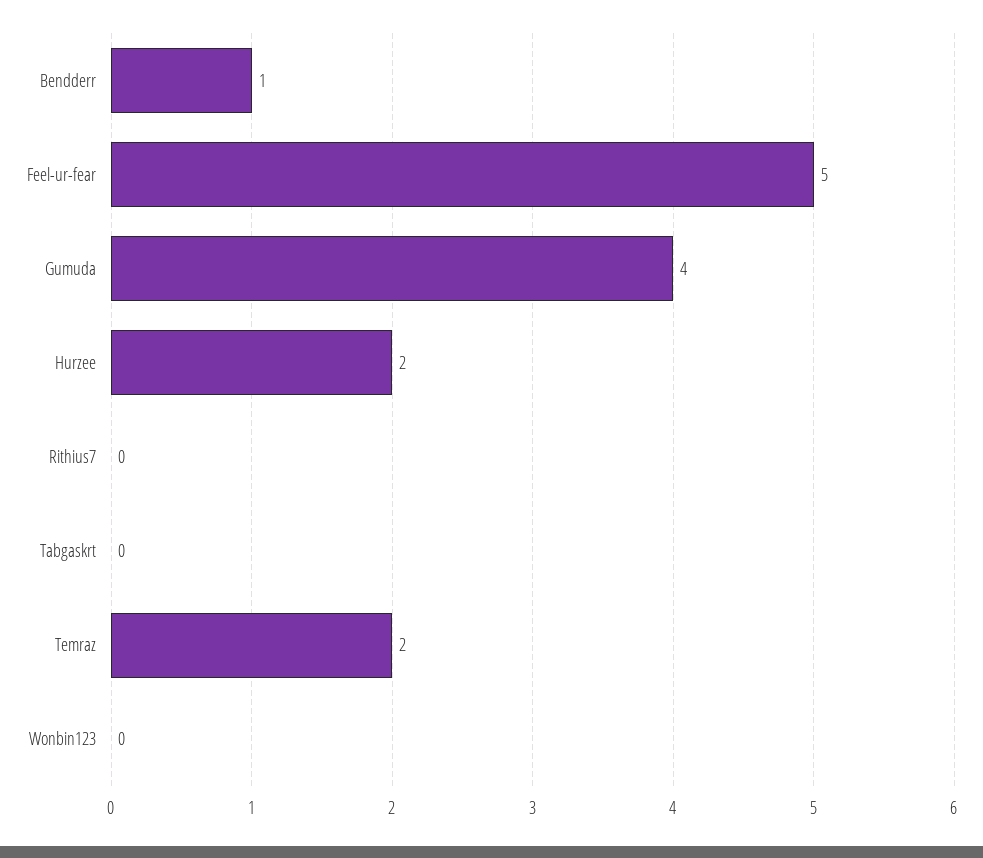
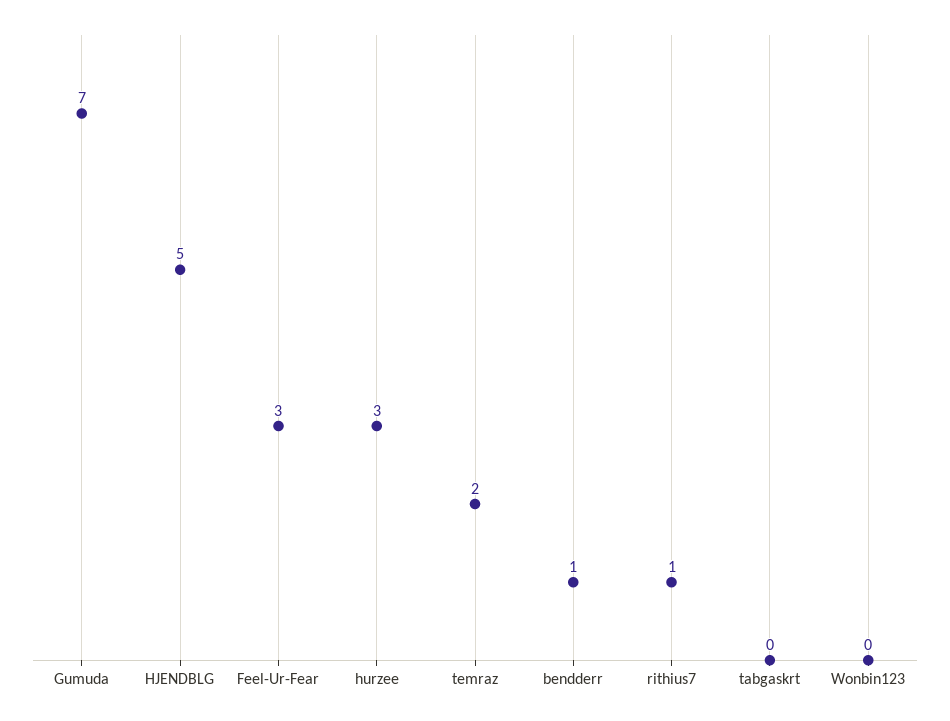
Feel-ur-fear: 5 -> 3
Gumuda: 4 -> 7
Hurzee: 2 -> 3
Rithius7: 0 -> 1
HJENDBLG: none -> 5

